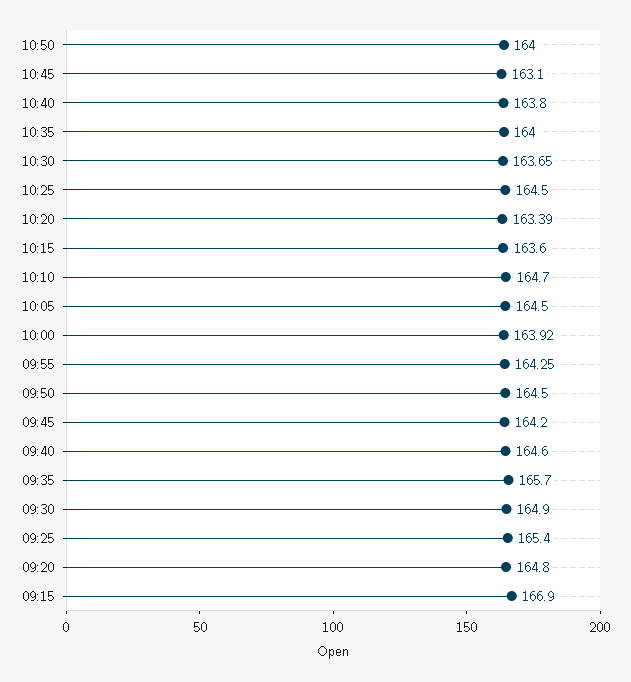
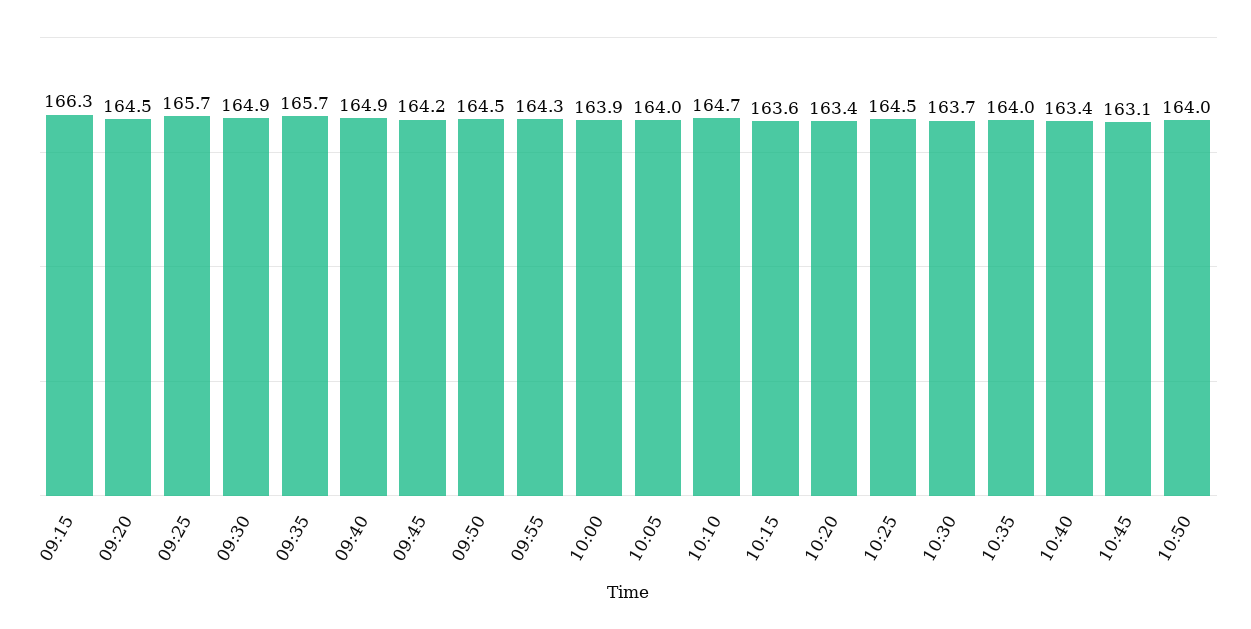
10:40: 163.8 -> 163.4
10:05: 164.5 -> 164
09:40: 164.6 -> 164.9
09:25: 165.4 -> 165.7
09:20: 164.8 -> 164.5
09:15: 166.9 -> 166.3

